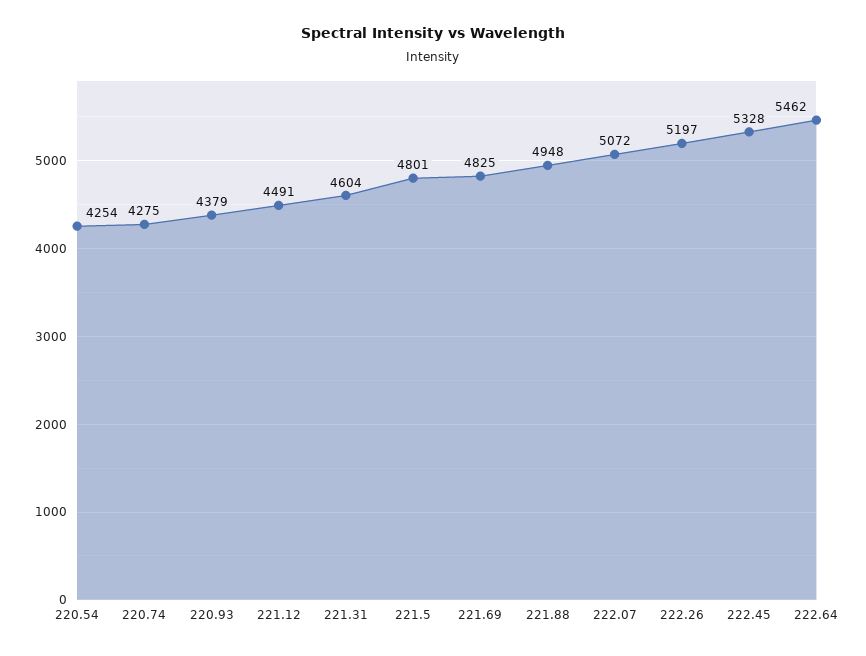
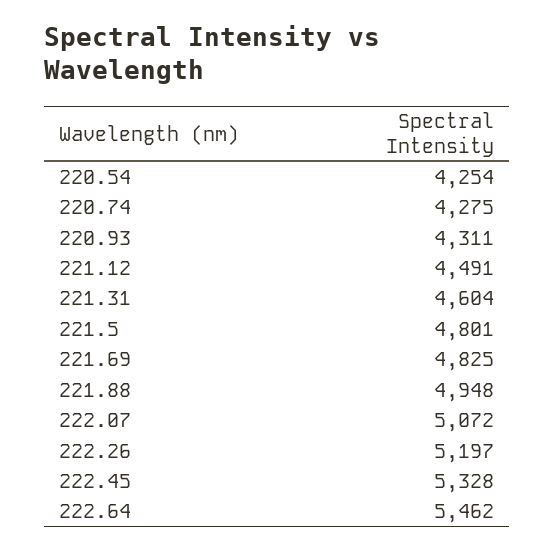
220.93: 4379 -> 4311

